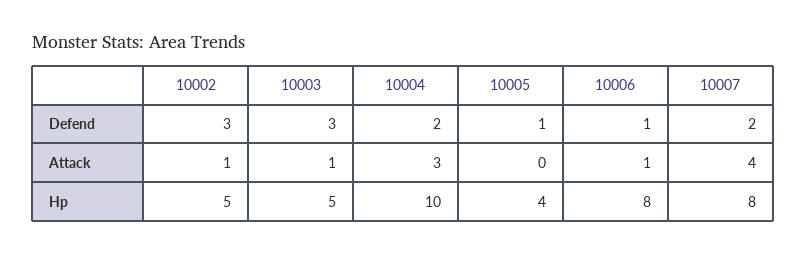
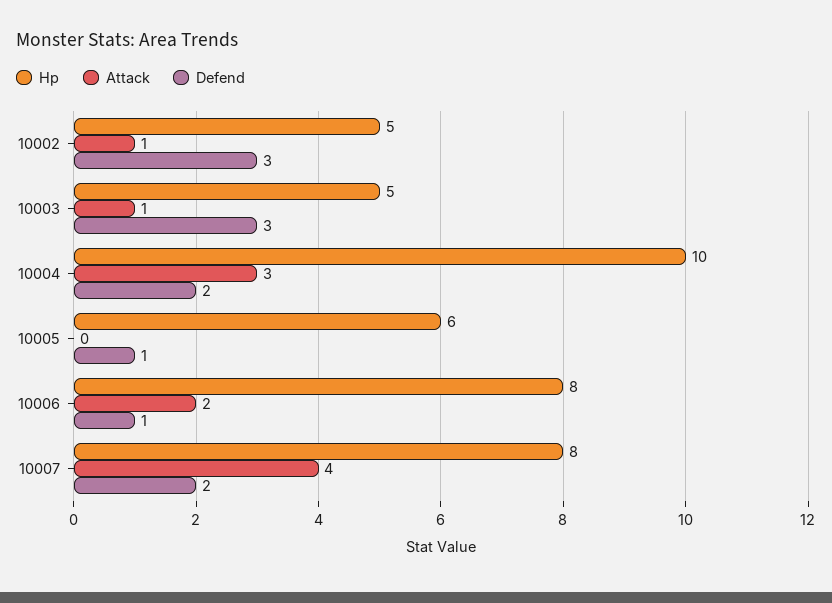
Attack, 10006: 1 -> 2
Hp, 10005: 4 -> 6

